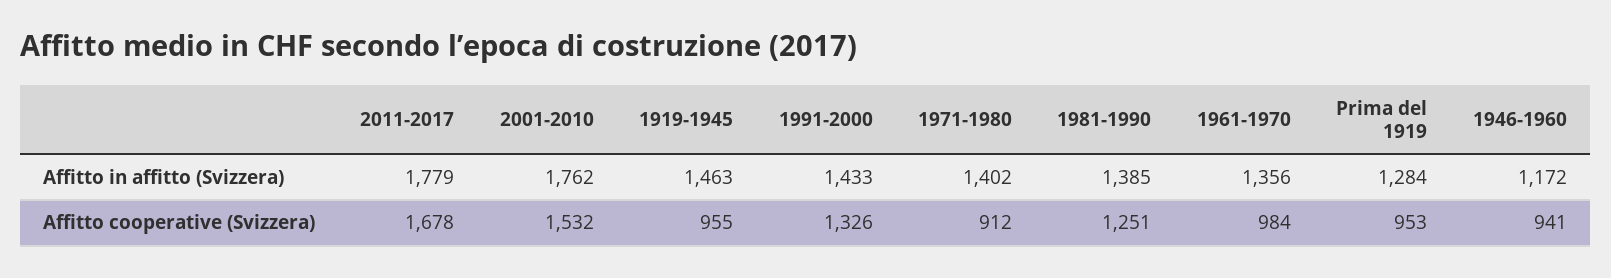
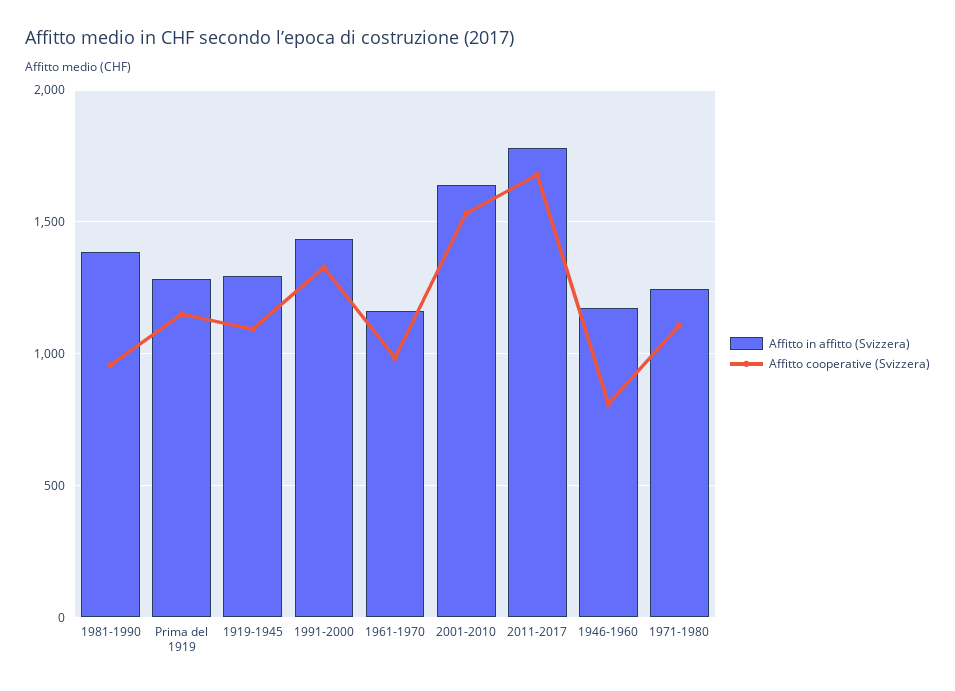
Affitto in affitto (Svizzera), 2001-2010: 1762 -> 1650
Affitto in affitto (Svizzera), 1919-1945: 1463 -> 1300
Affitto in affitto (Svizzera), 1971-1980: 1402 -> 1250
Affitto in affitto (Svizzera), 1961-1970: 1356 -> 1150
Affitto cooperative (Svizzera), 1919-1945: 955 -> 1100
Affitto cooperative (Svizzera), 1971-1980: 912 -> 1100
Affitto cooperative (Svizzera), 1981-1990: 1251 -> 950
Affitto cooperative (Svizzera), Prima del 1919: 953 -> 1150
Affitto cooperative (Svizzera), 1946-1960: 941 -> 800

